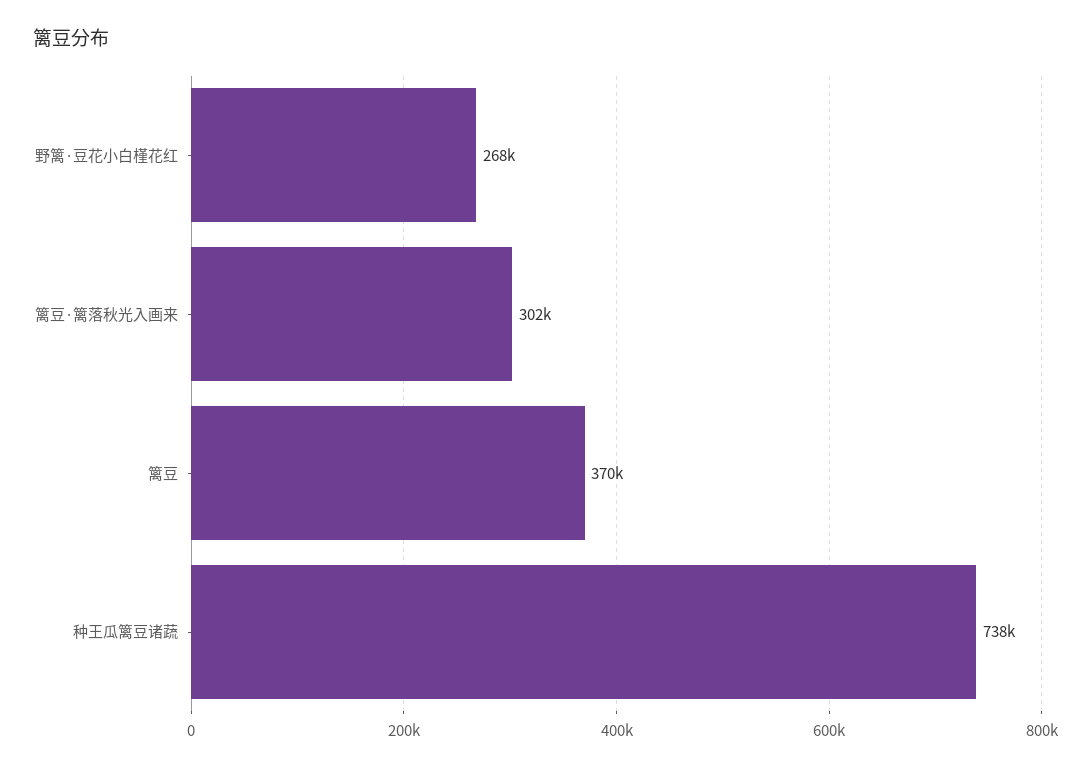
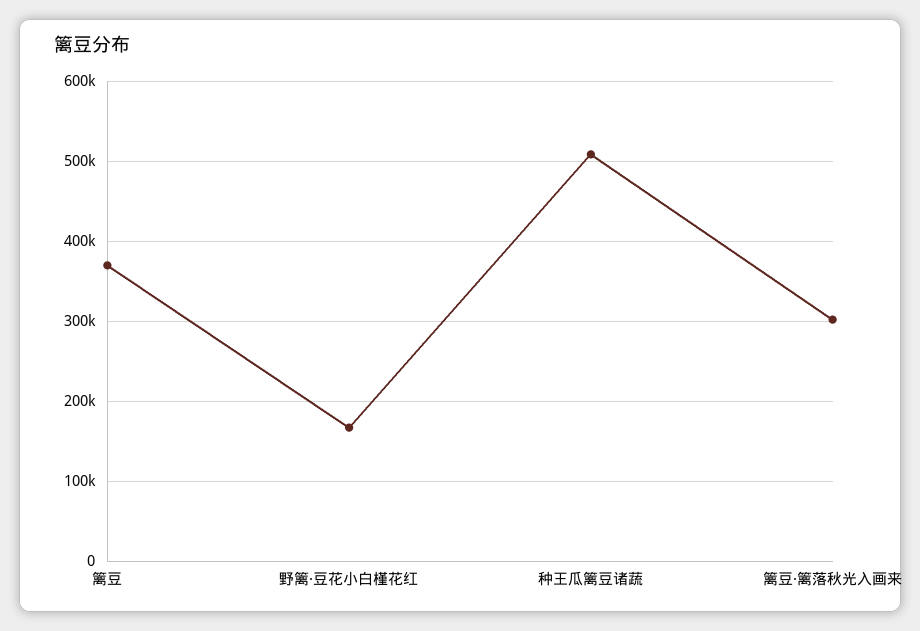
野篱·豆花小白槿花红: 268000 -> 170000
种王瓜篱豆诸蔬: 738000 -> 510000

